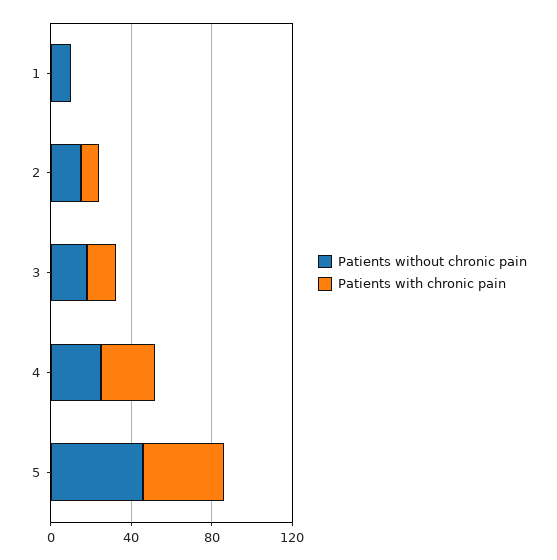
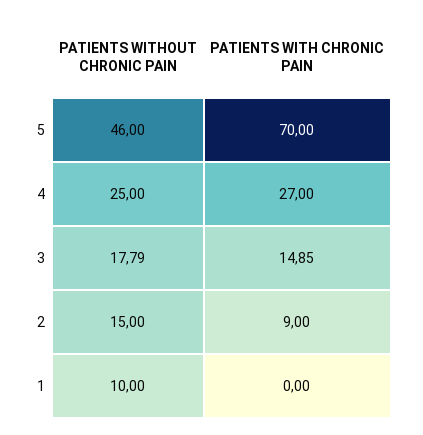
Patients with chronic pain, 5: 40 -> 70

